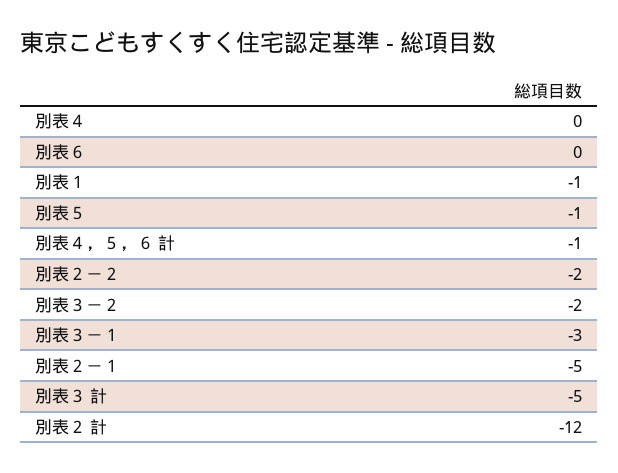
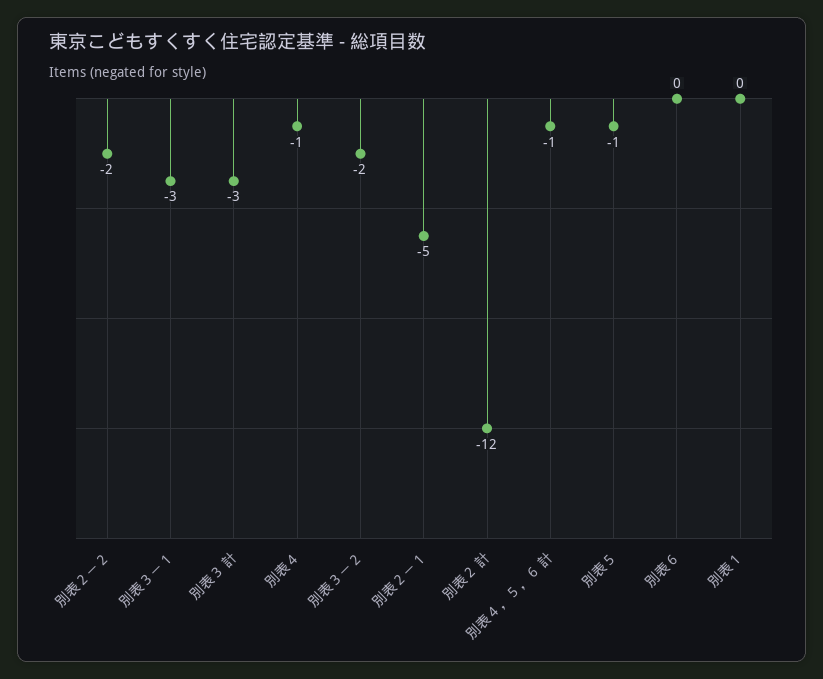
別表４: 0 -> -1
別表１: -1 -> 0
別表３ 計: -5 -> -3

